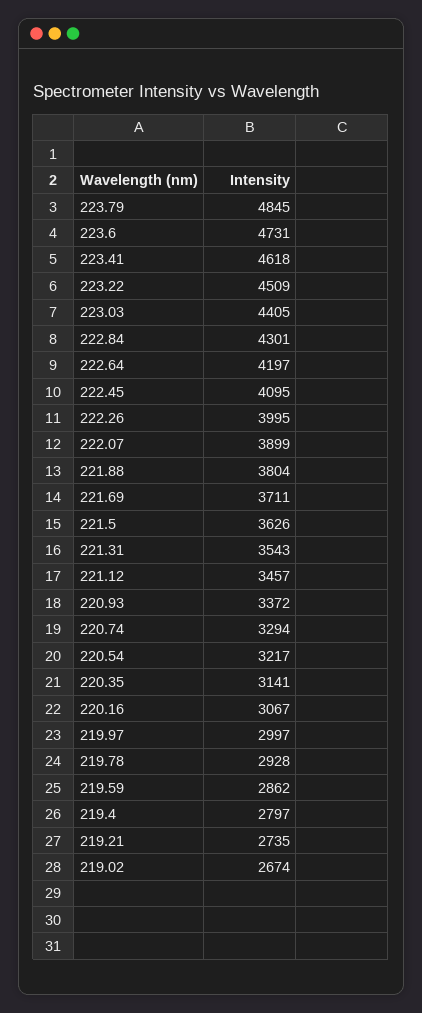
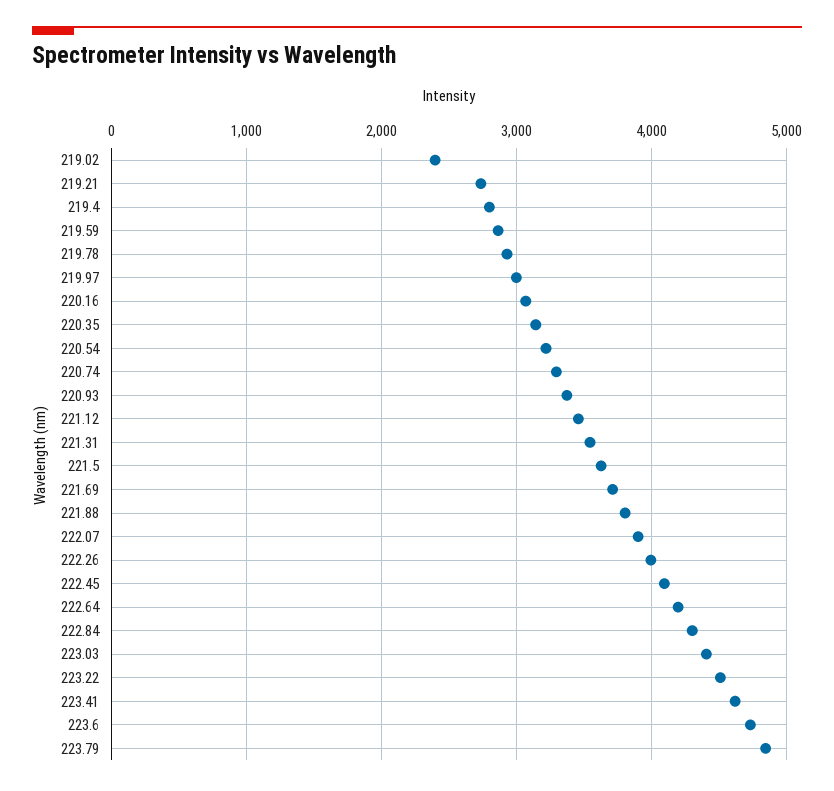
219.02: 2674 -> 2400

